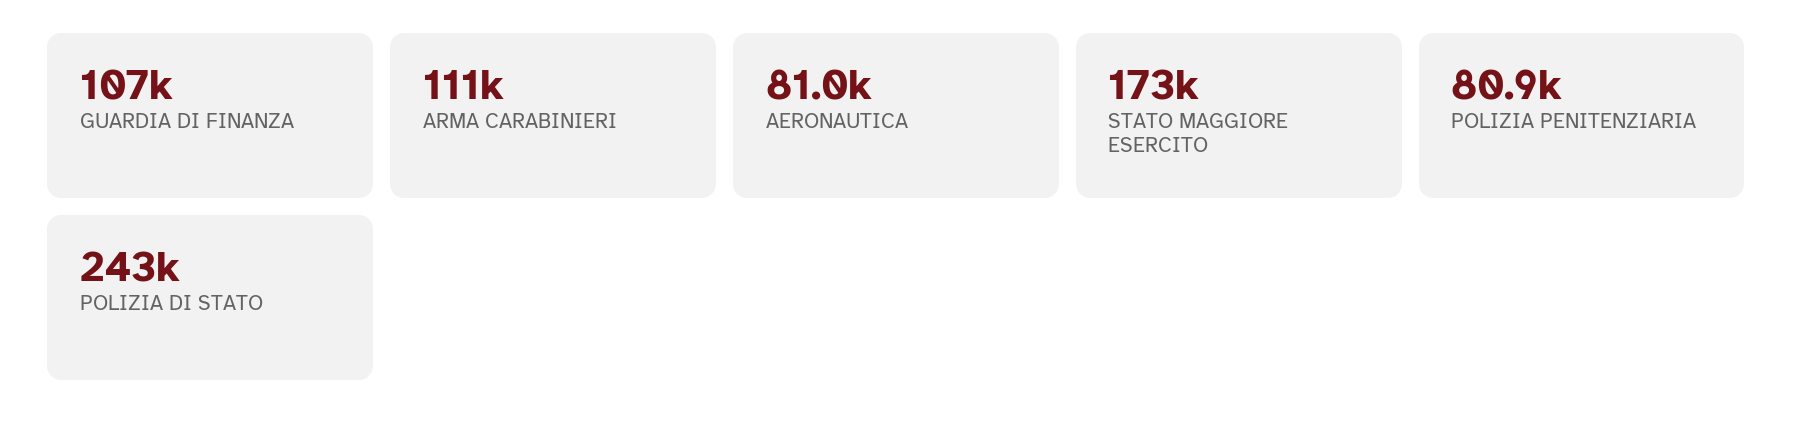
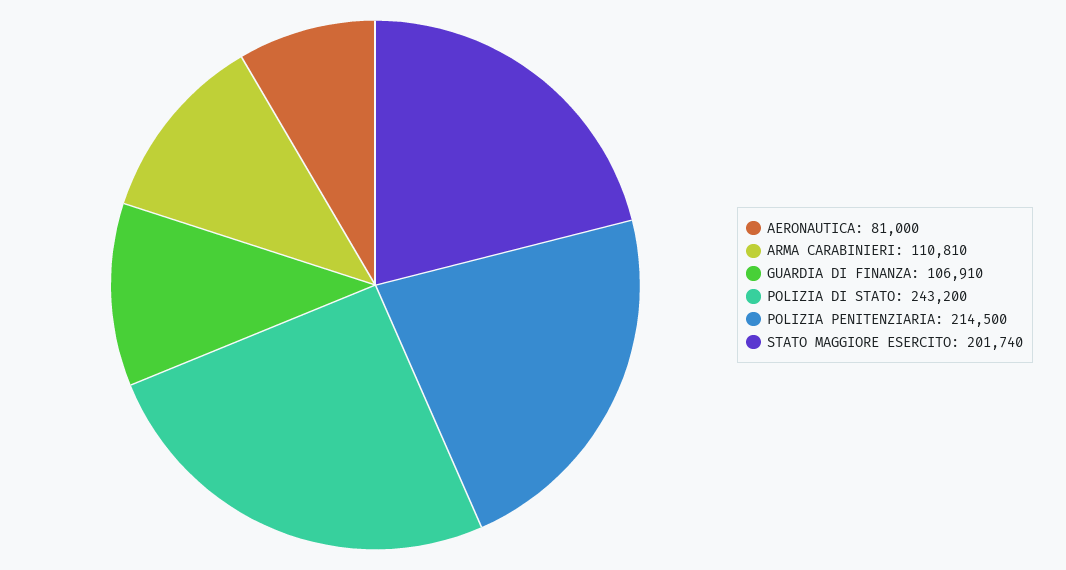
STATO MAGGIORE ESERCITO: 173000 -> 201740
POLIZIA PENITENZIARIA: 80900 -> 214500

